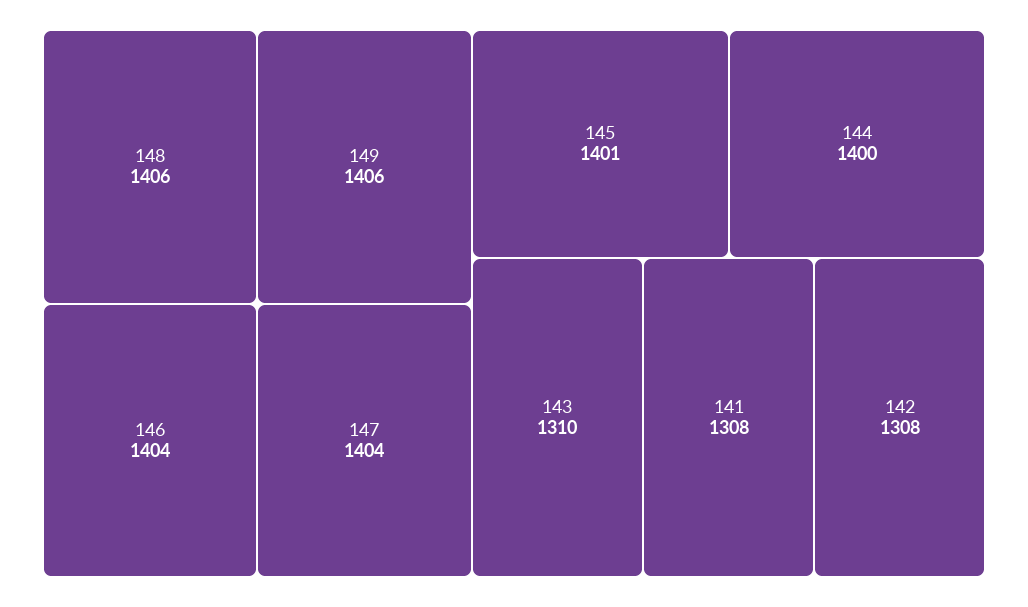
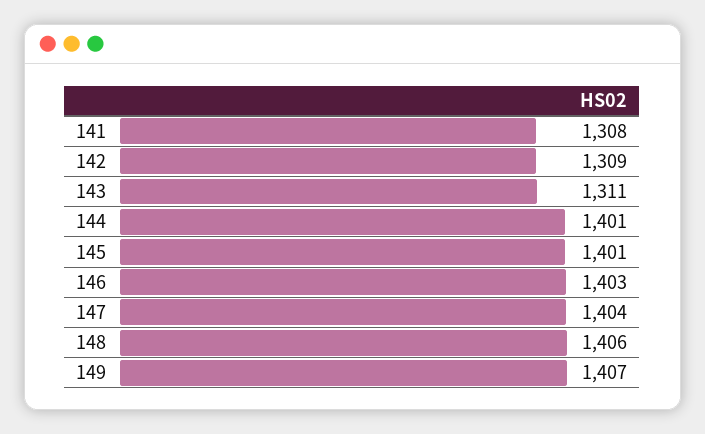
149: 1406 -> 1407
146: 1404 -> 1403
144: 1400 -> 1401
143: 1310 -> 1311
142: 1308 -> 1309

